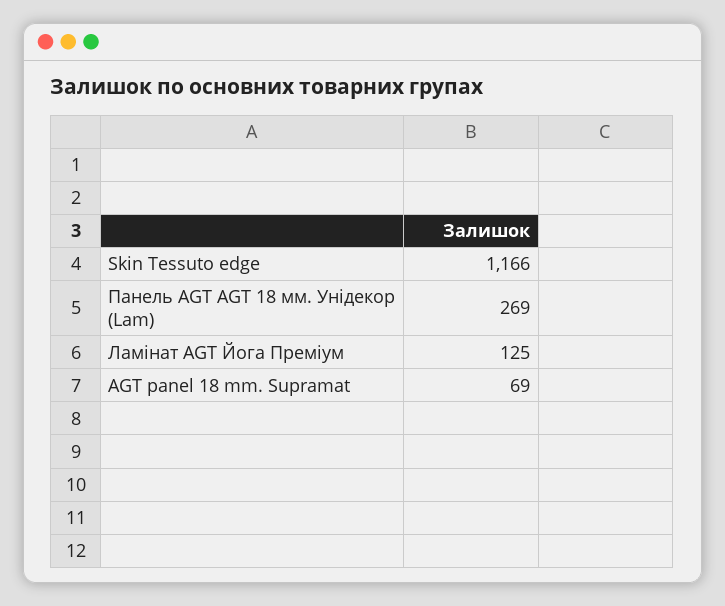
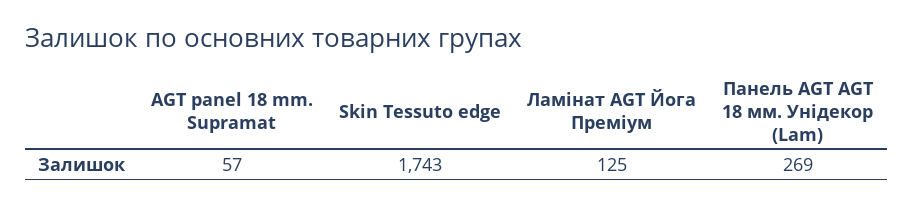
Skin Tessuto edge: 1166 -> 1743
AGT panel 18 mm. Supramat: 69 -> 57

